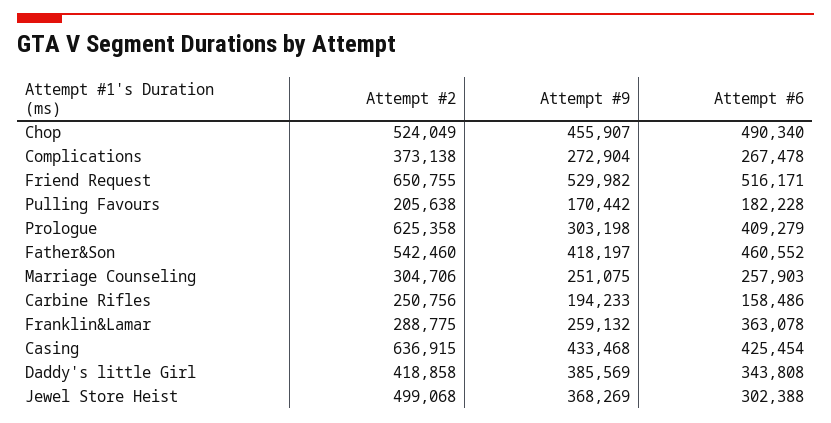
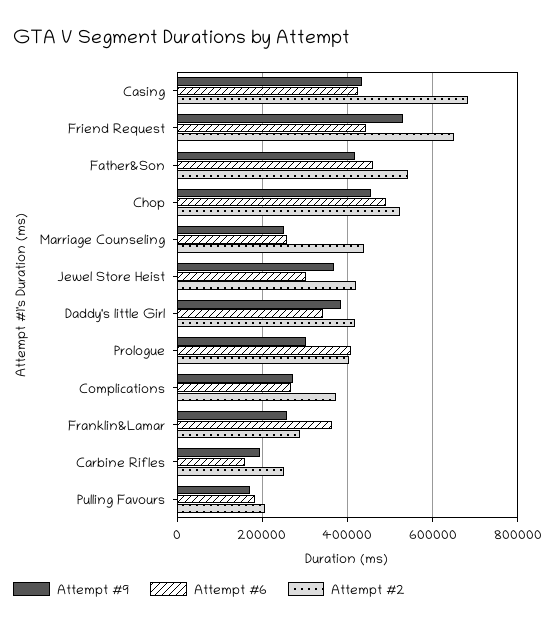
Attempt #6, Friend Request: 516171 -> 440000
Attempt #2, Prologue: 625358 -> 400000
Attempt #2, Marriage Counseling: 304706 -> 440000
Attempt #2, Casing: 636915 -> 680000
Attempt #2, Jewel Store Heist: 499068 -> 420000

